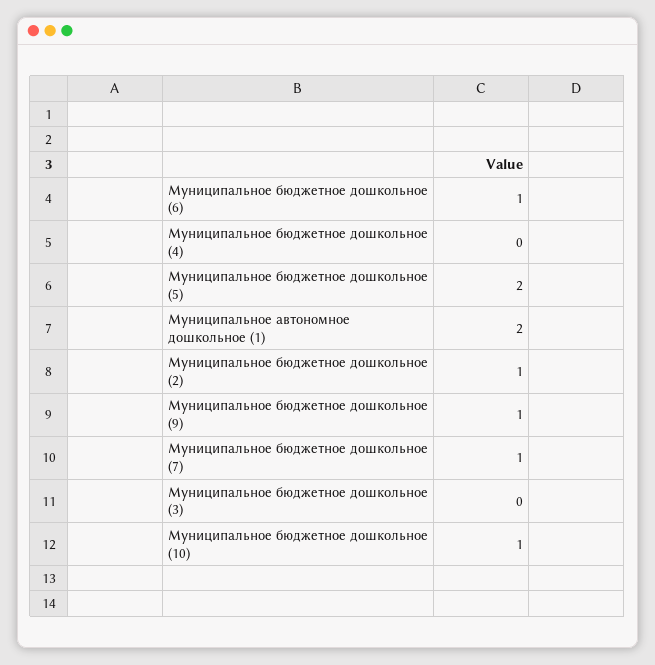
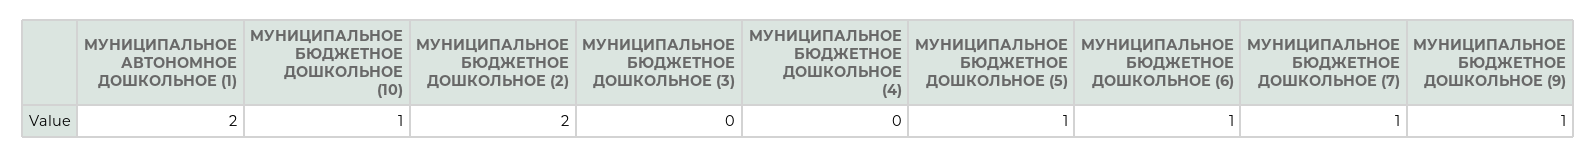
Муниципальное бюджетное дошкольное (5): 2 -> 1
Муниципальное бюджетное дошкольное (2): 1 -> 2

